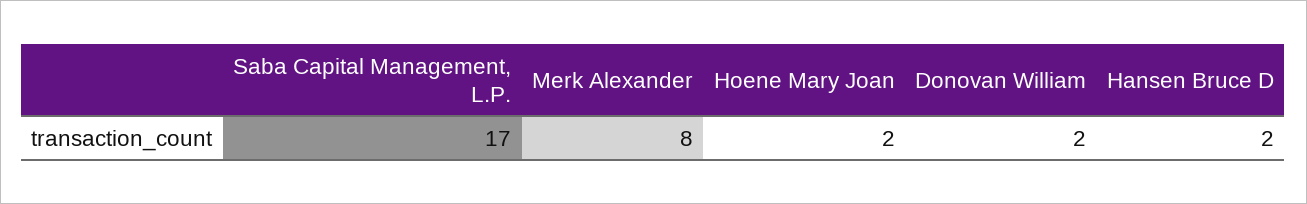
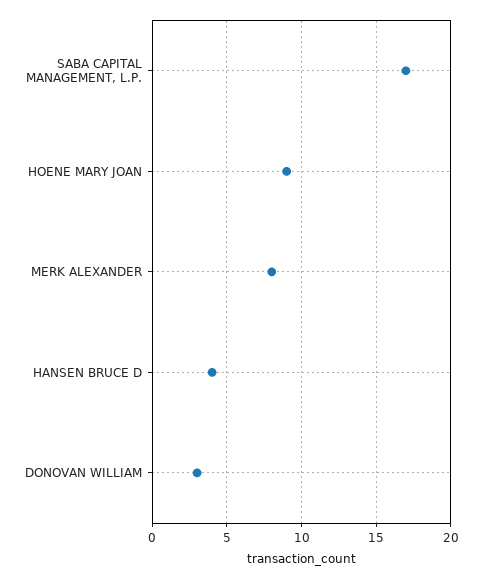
Hoene Mary Joan: 2 -> 9
Donovan William: 2 -> 3
Hansen Bruce D: 2 -> 4

